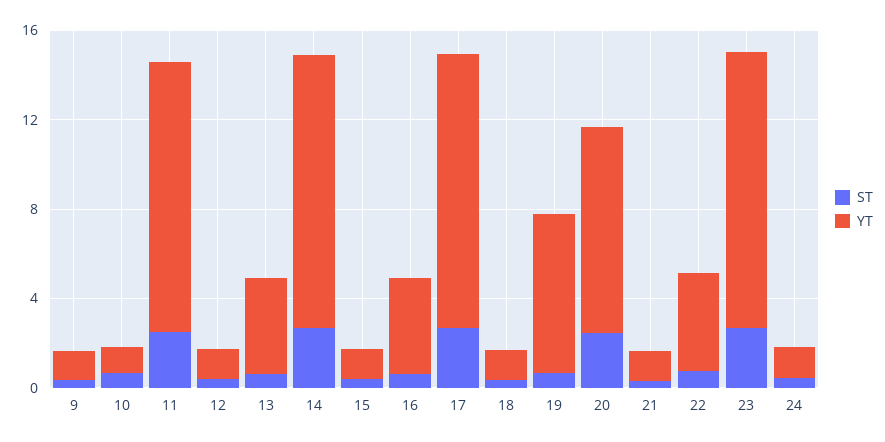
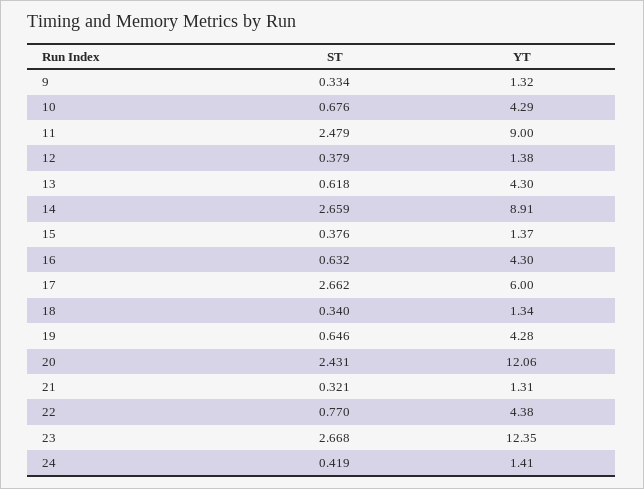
YT, 10: 1 -> 4.29
YT, 11: 12 -> 9
YT, 14: 12 -> 8.91
YT, 17: 12 -> 6
YT, 19: 7 -> 4.28
YT, 20: 9 -> 12.06

